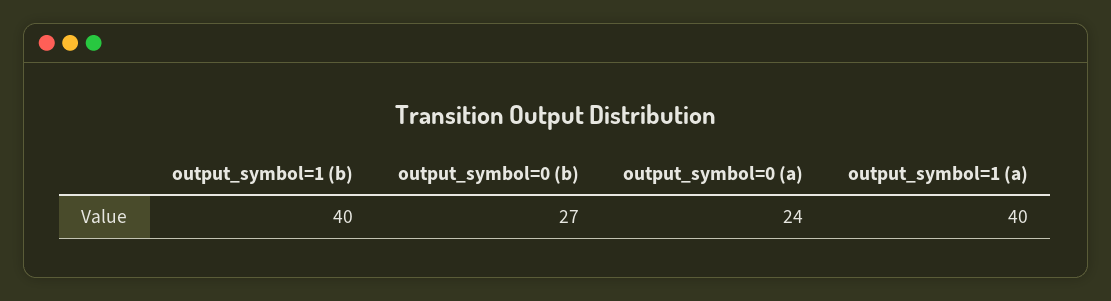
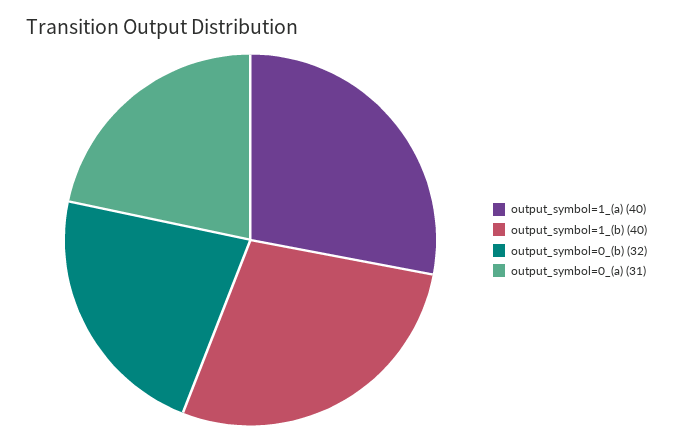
output_symbol=0 (b): 27 -> 32
output_symbol=0 (a): 24 -> 31

